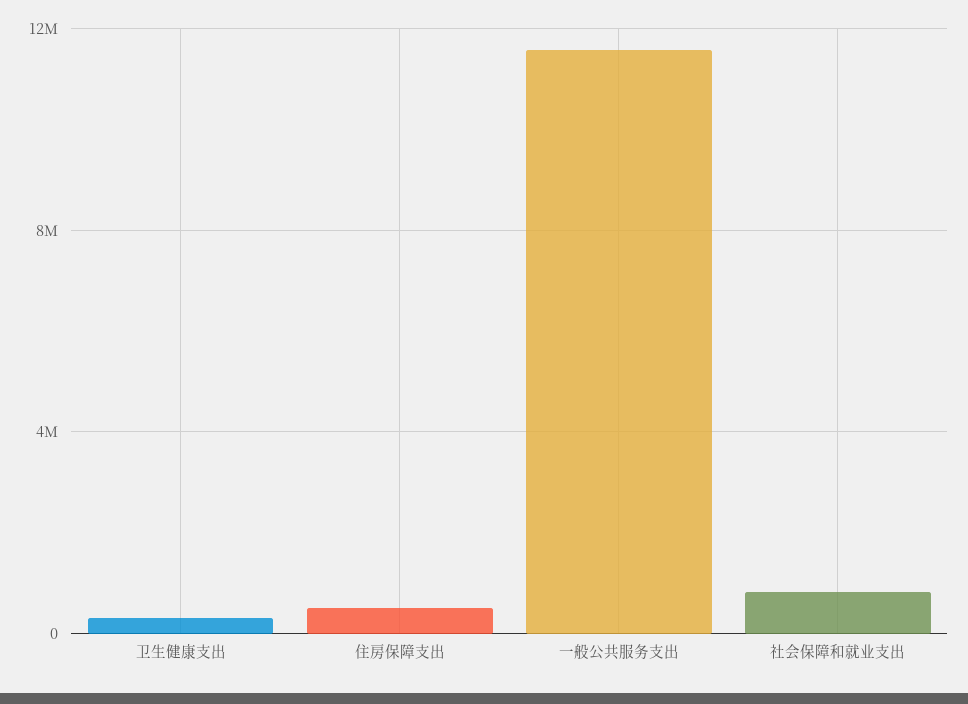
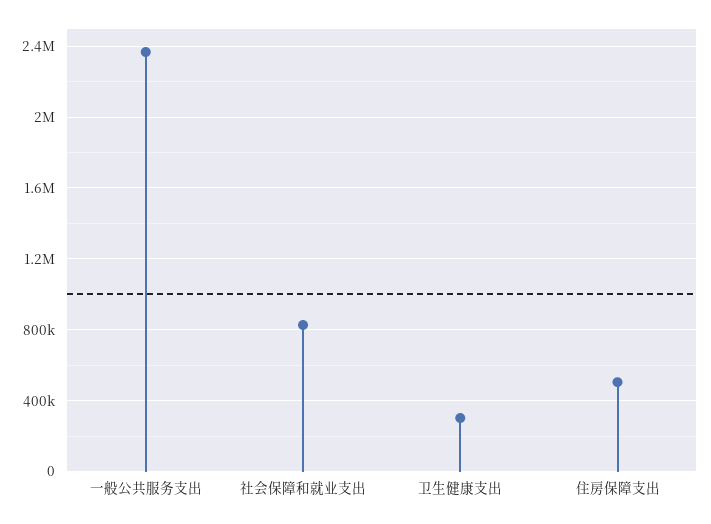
一般公共服务支出: 11500000 -> 2350000

